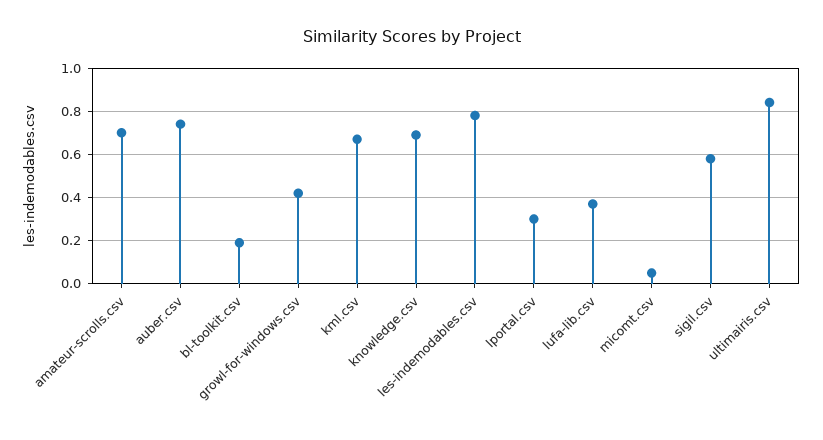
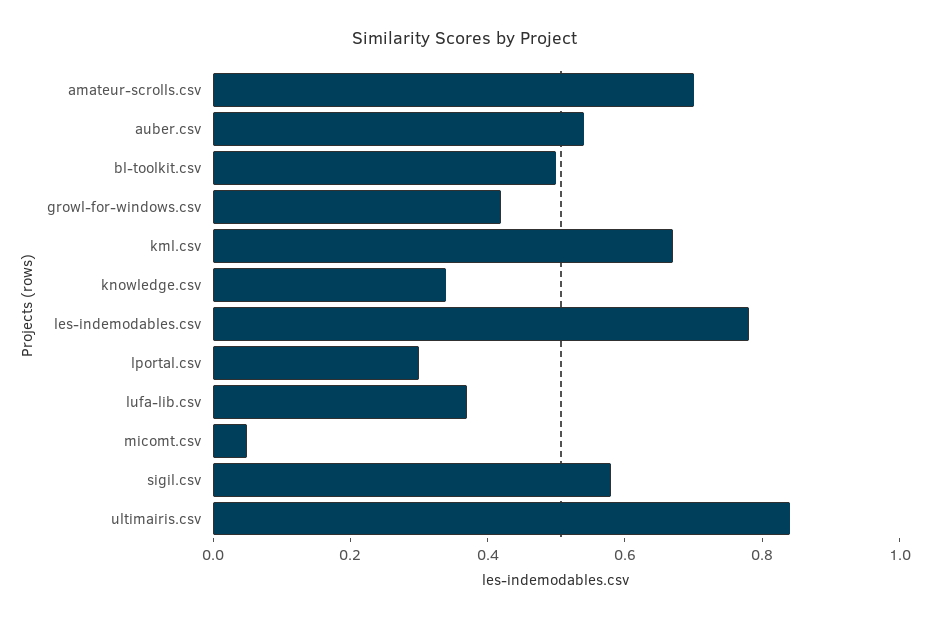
auber.csv: 0.75 -> 0.55
bl-toolkit.csv: 0.2 -> 0.5
knowledge.csv: 0.7 -> 0.35

